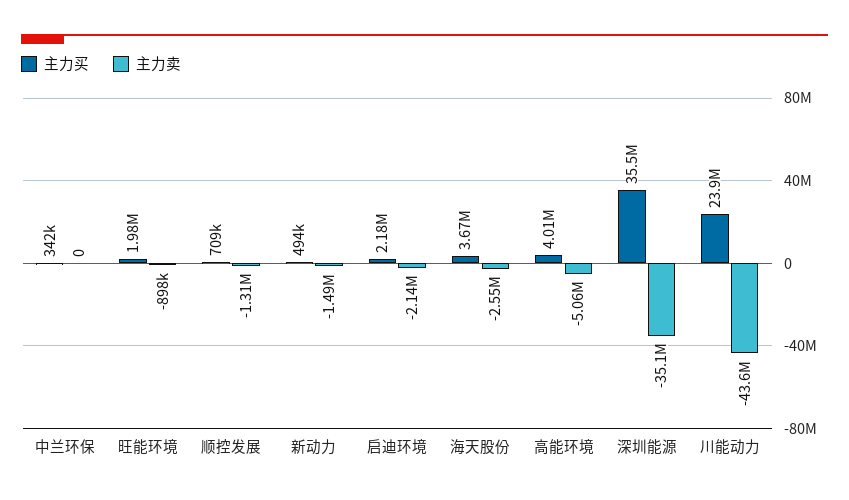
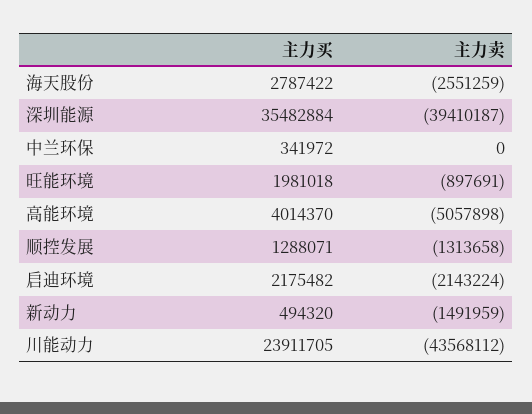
主力买, 顺控发展: 709000 -> 1288071
主力买, 海天股份: 3670000 -> 2787422
主力卖, 深圳能源: -35100000 -> -39410187

